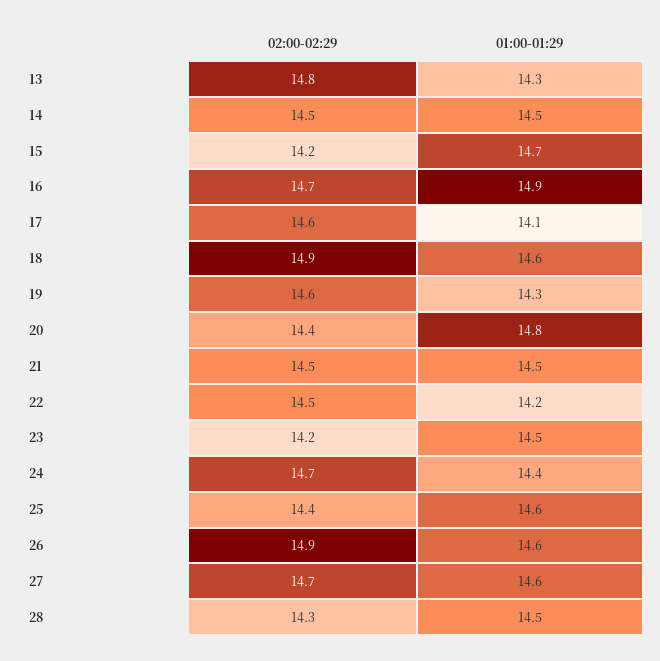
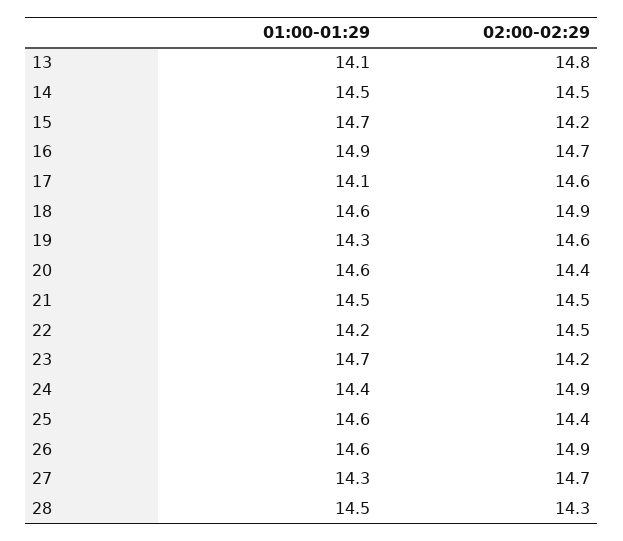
01:00-01:29, 13: 14.3 -> 14.1
01:00-01:29, 20: 14.8 -> 14.6
01:00-01:29, 23: 14.5 -> 14.7
02:00-02:29, 24: 14.7 -> 14.9
01:00-01:29, 27: 14.6 -> 14.3

